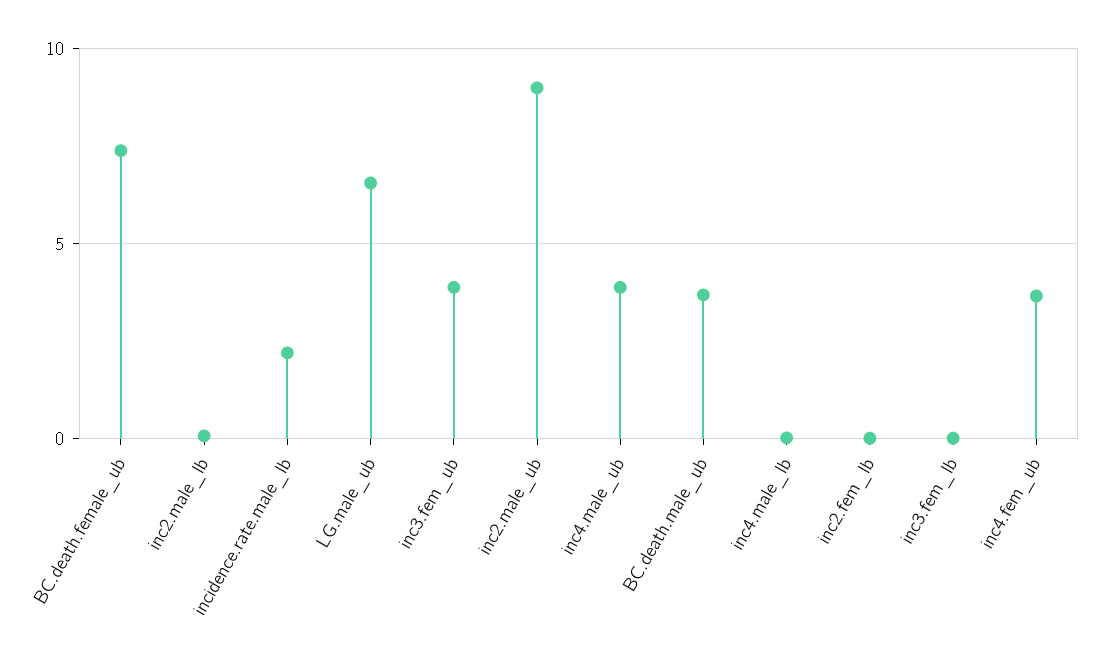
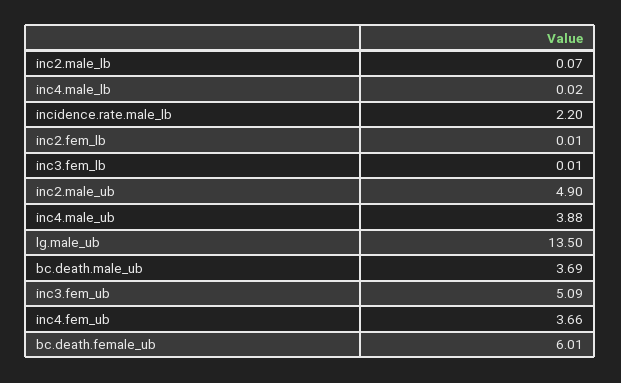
BC.death.female_ub: 7.5 -> 6.01
LG.male_ub: 6.5 -> 13.5
inc3.fem_ub: 4 -> 5.09
inc2.male_ub: 9 -> 4.9

